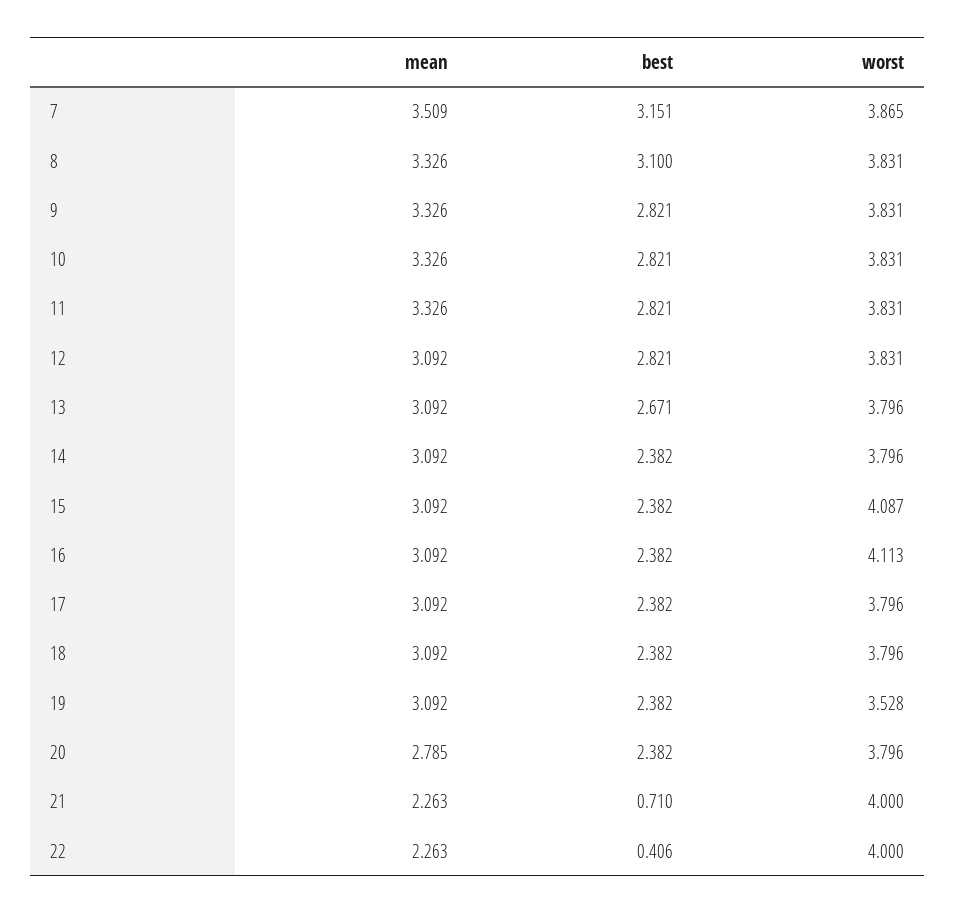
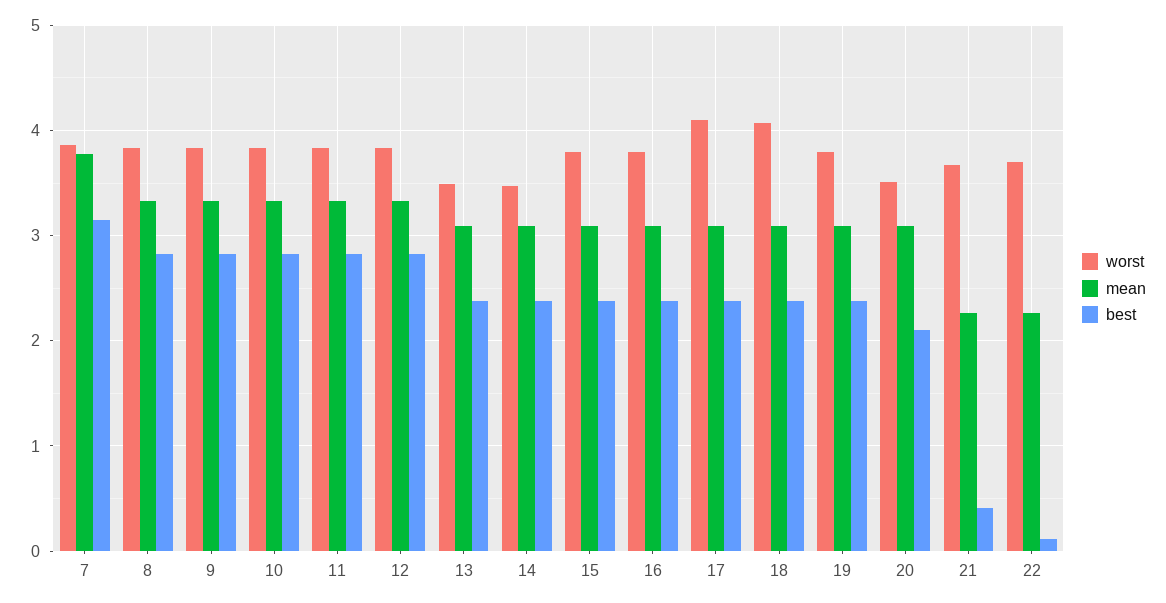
mean, 7: 3.509 -> 3.8
best, 8: 3.1 -> 2.8
mean, 12: 3.092 -> 3.3
best, 13: 2.671 -> 2.4
worst, 13: 3.796 -> 3.5
worst, 14: 3.796 -> 3.5
worst, 15: 4.087 -> 3.8
worst, 16: 4.113 -> 3.8
worst, 17: 3.796 -> 4.1
worst, 18: 3.796 -> 4.1
worst, 19: 3.528 -> 3.8
mean, 20: 2.785 -> 3.1
best, 20: 2.382 -> 2.1
worst, 20: 3.796 -> 3.5
best, 21: 0.71 -> 0.4
worst, 21: 4 -> 3.7
best, 22: 0.406 -> 0.1
worst, 22: 4 -> 3.7

